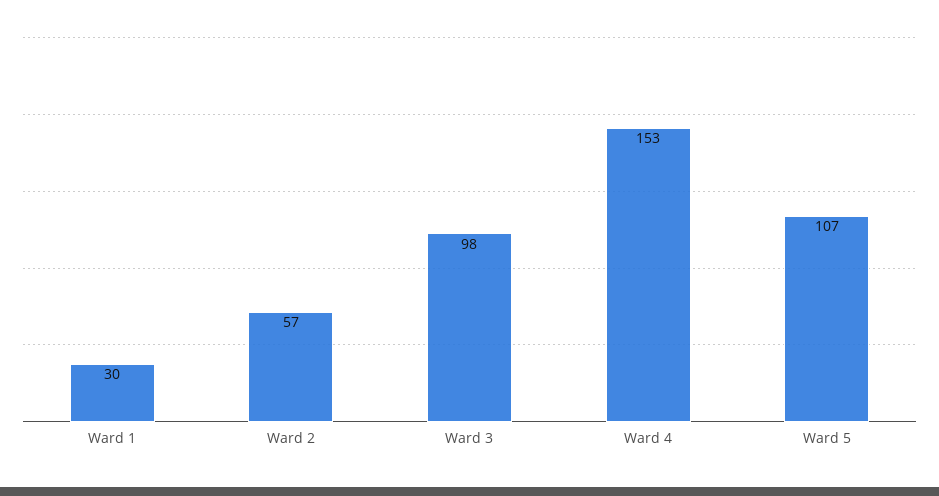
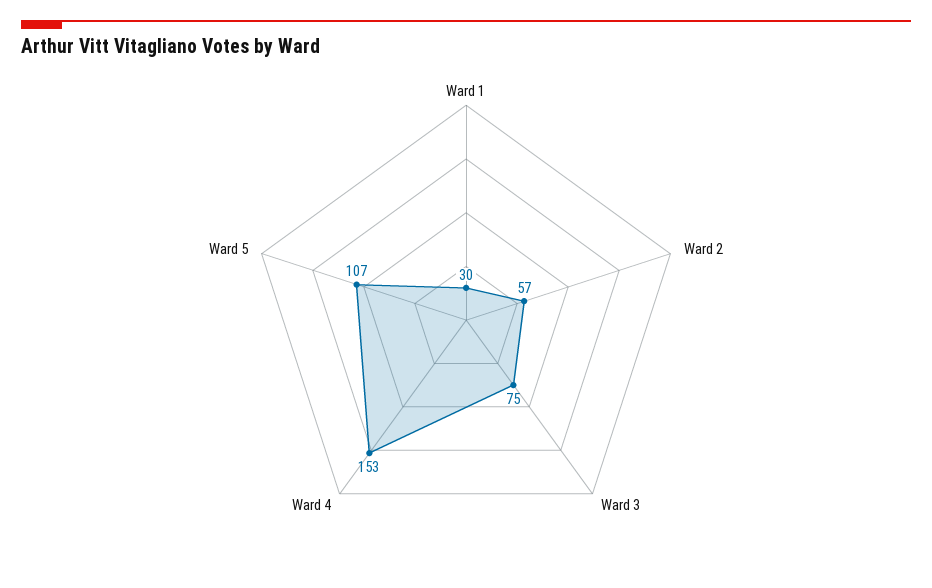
Ward 3: 98 -> 75

